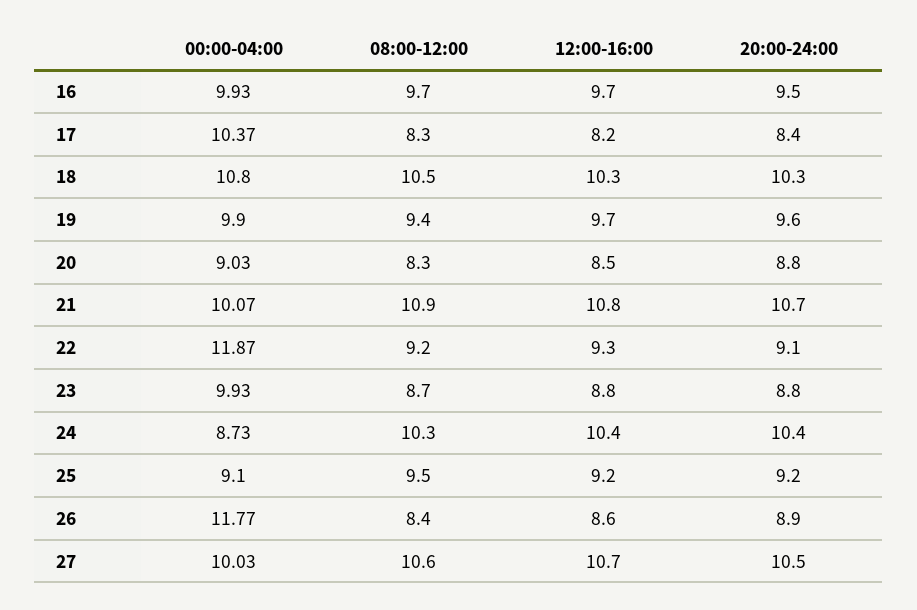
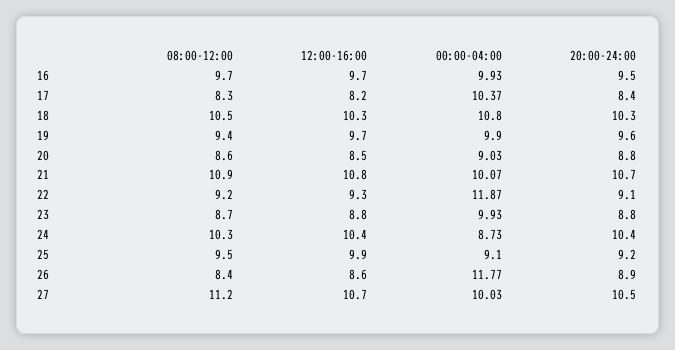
08:00-12:00, 20: 8.3 -> 8.6
12:00-16:00, 25: 9.2 -> 9.9
08:00-12:00, 27: 10.6 -> 11.2

